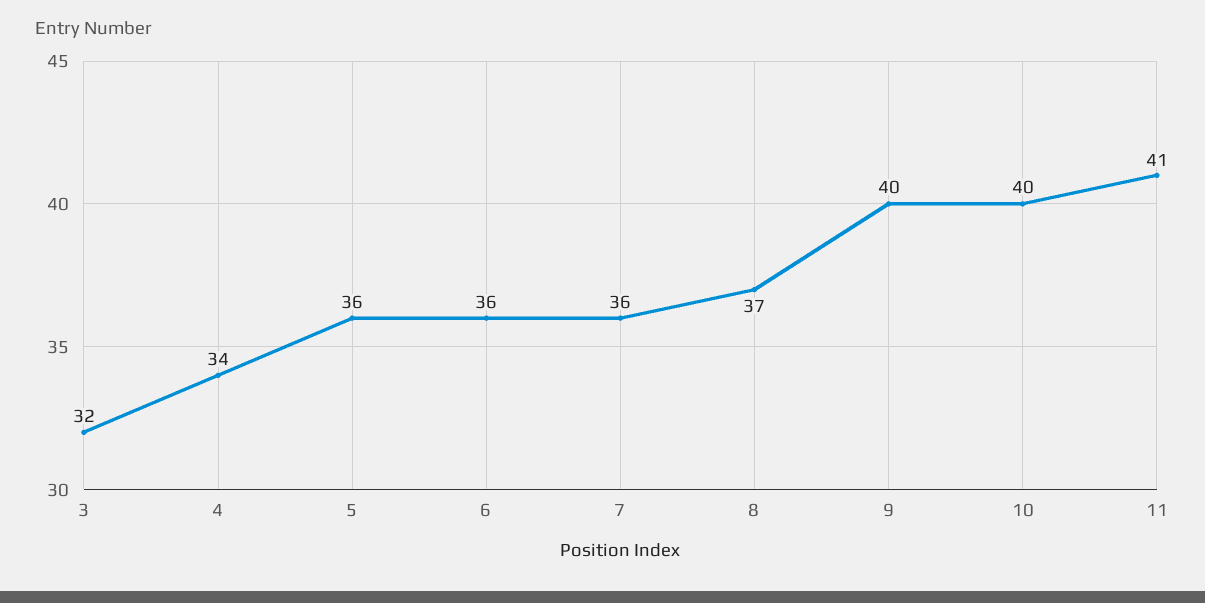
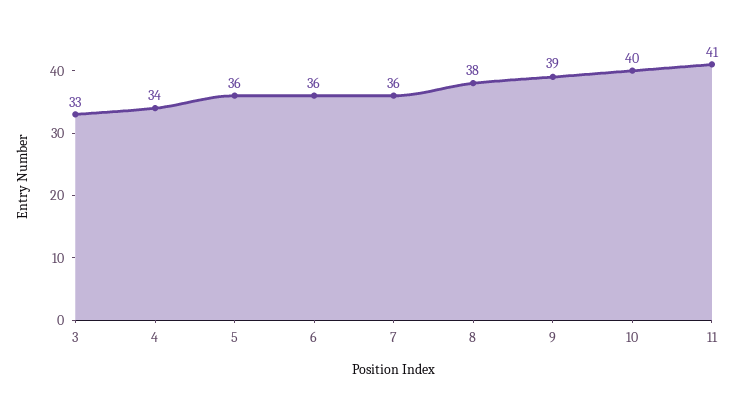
3: 32 -> 33
8: 37 -> 38
9: 40 -> 39

